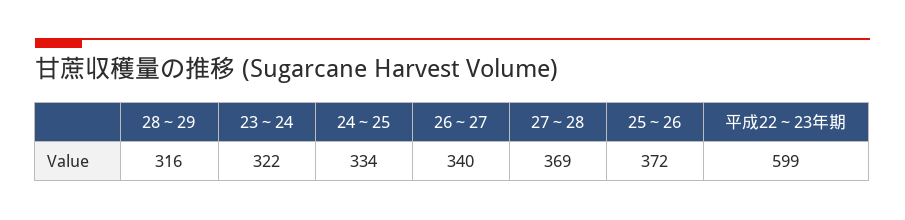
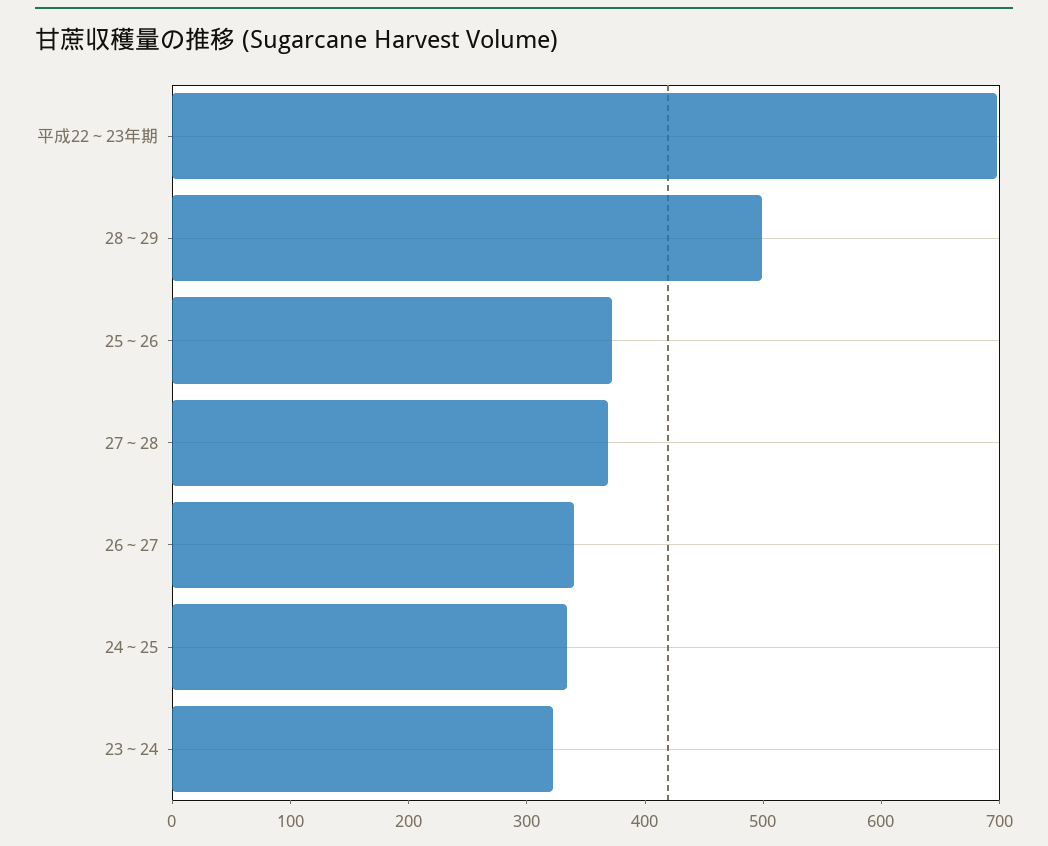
28～29: 316 -> 500
平成22～23年期: 599 -> 700

